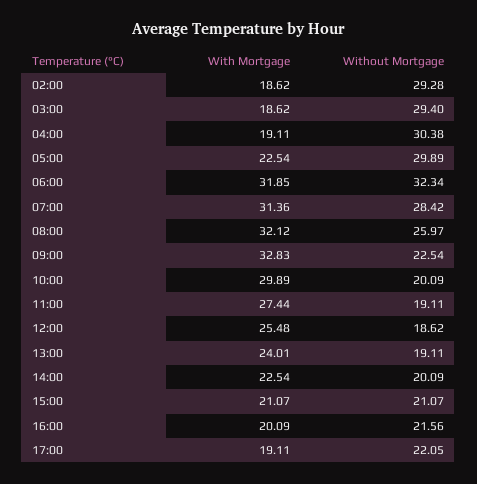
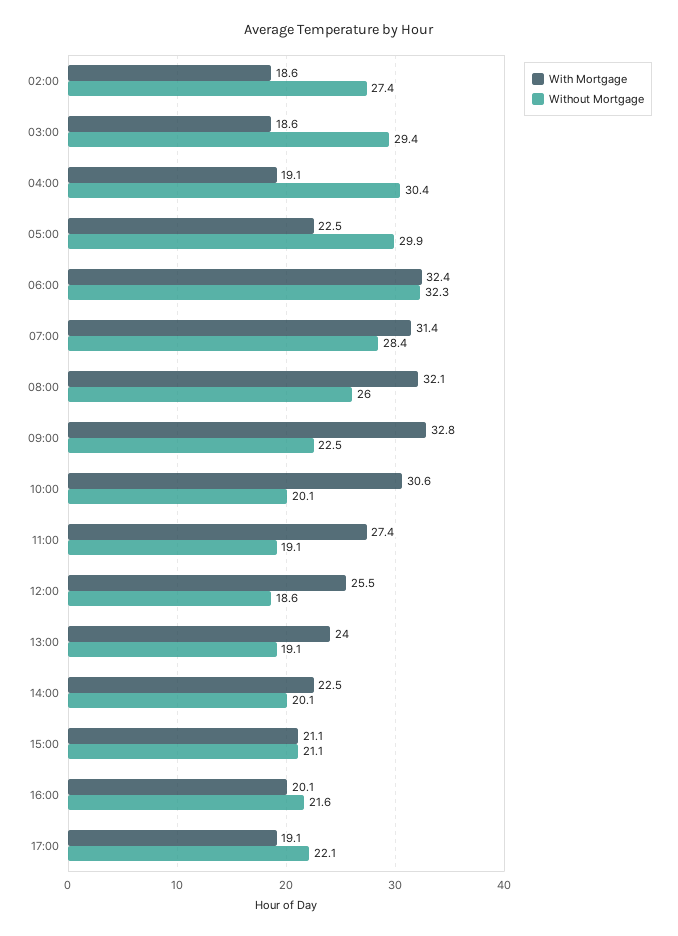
Without Mortgage, 02:00: 29.28 -> 27.4
With Mortgage, 06:00: 31.85 -> 32.4
With Mortgage, 10:00: 29.89 -> 30.6

